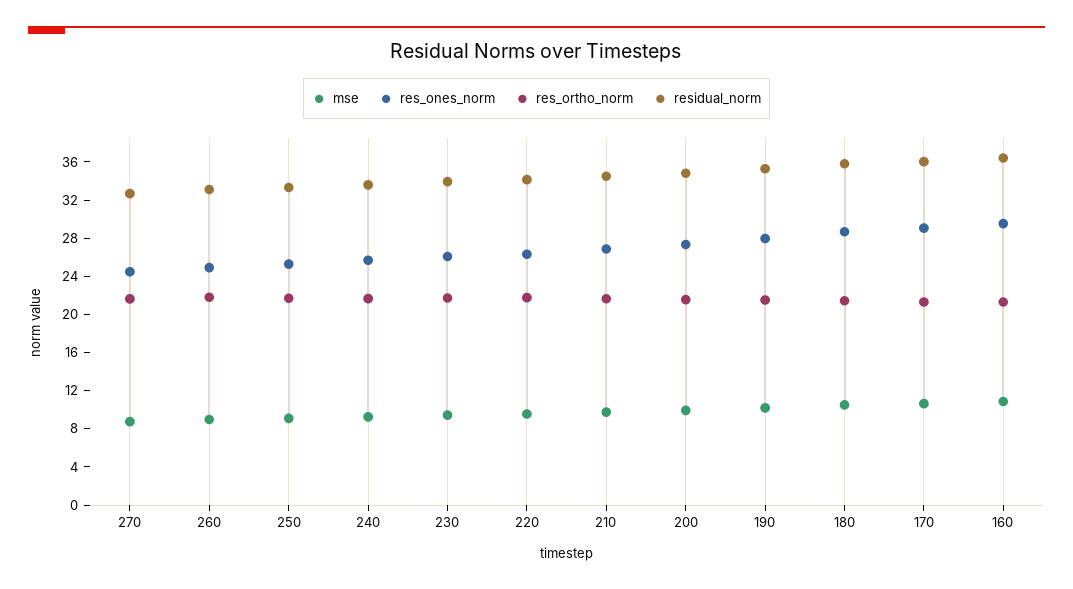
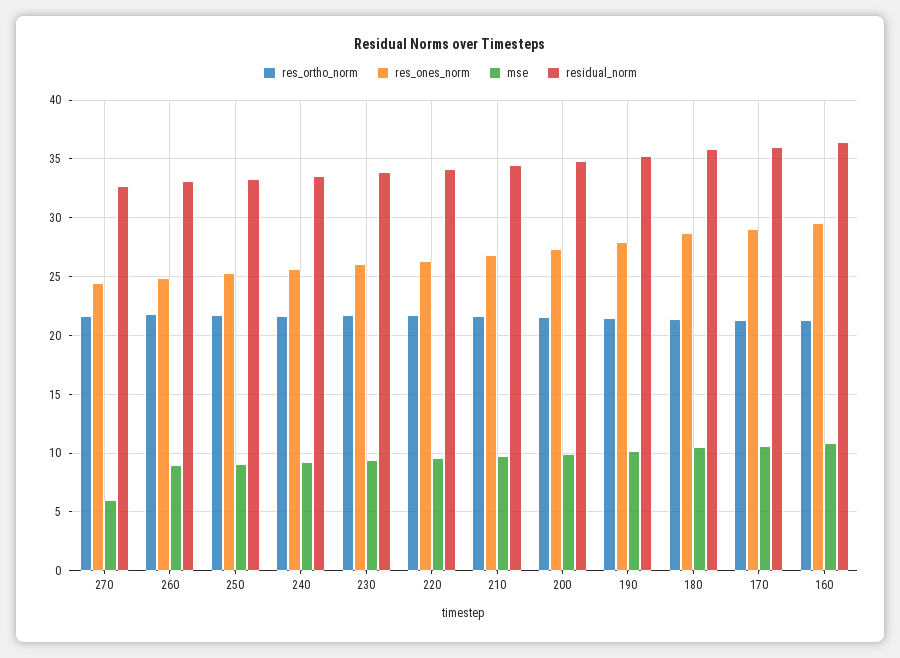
mse, 270: 9 -> 6

